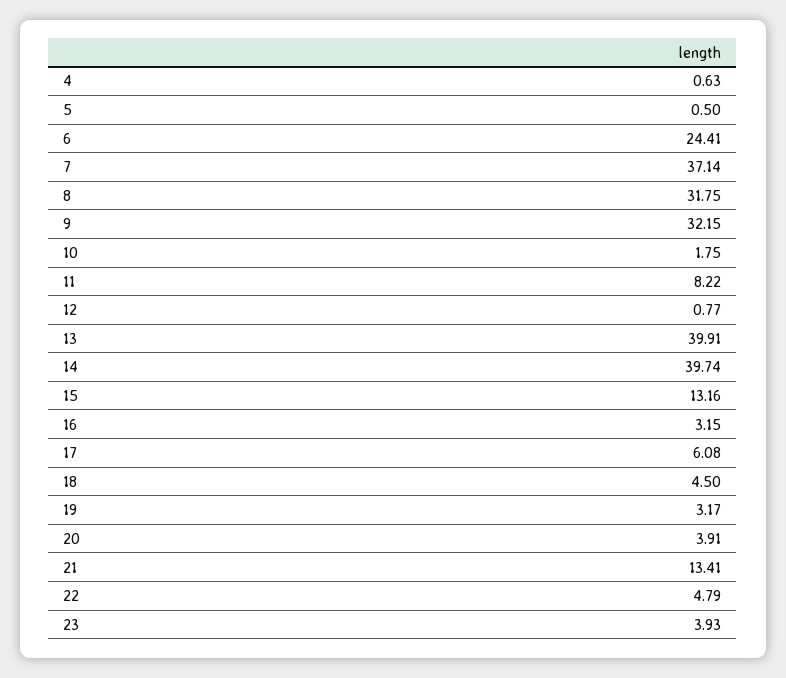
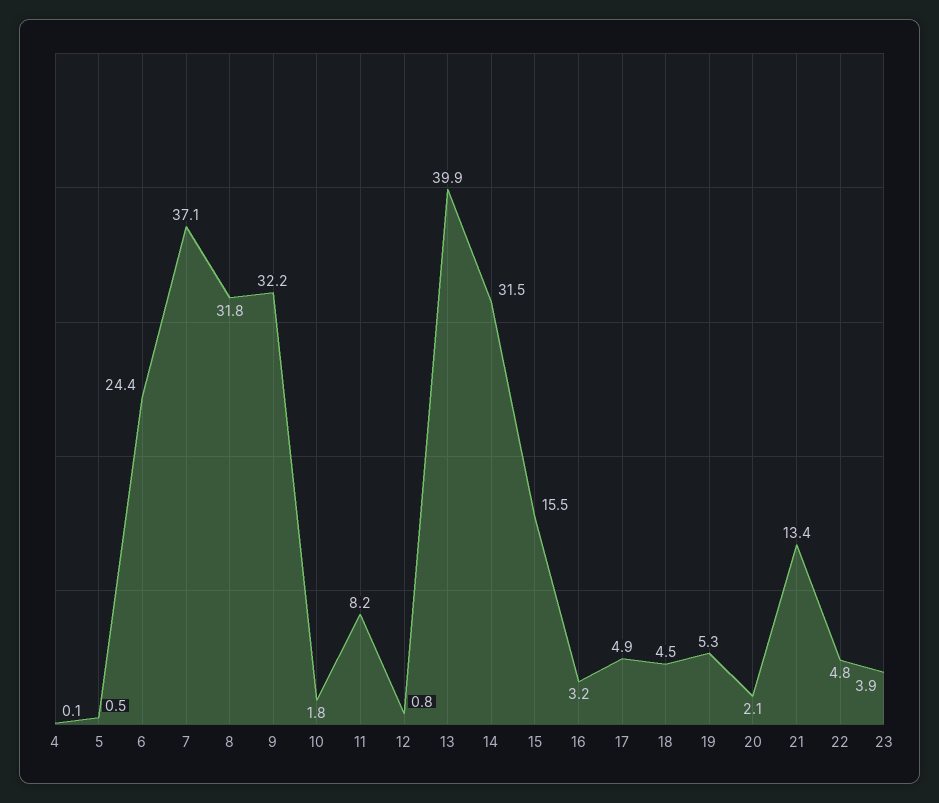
4: 0.63 -> 0.1
14: 39.74 -> 31.5
15: 13.16 -> 15.5
17: 6.08 -> 4.9
19: 3.17 -> 5.3
20: 3.91 -> 2.1

